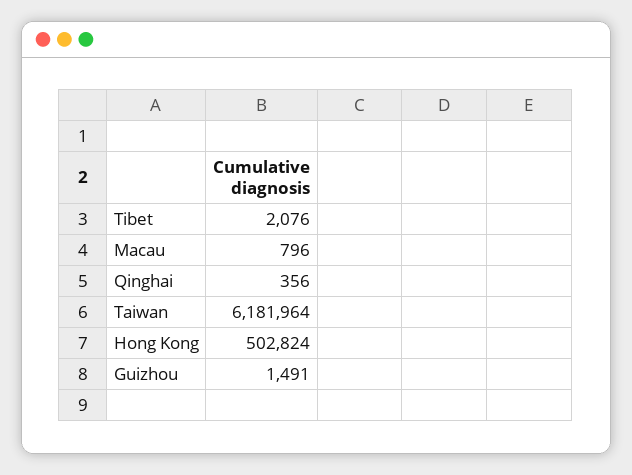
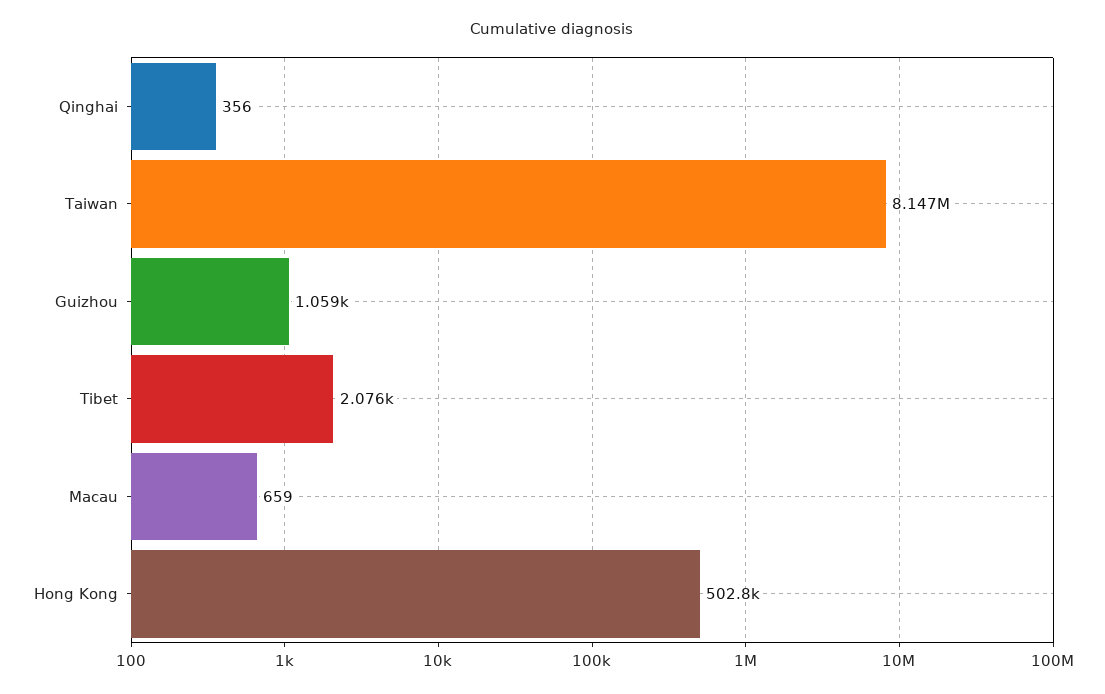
Macau: 796 -> 659
Taiwan: 6181964 -> 8147000
Guizhou: 1491 -> 1059

